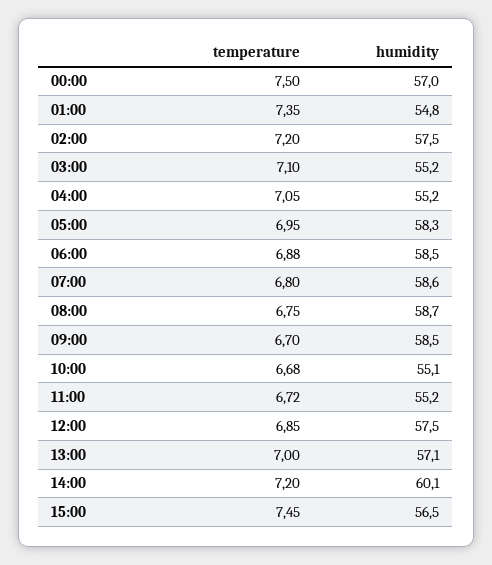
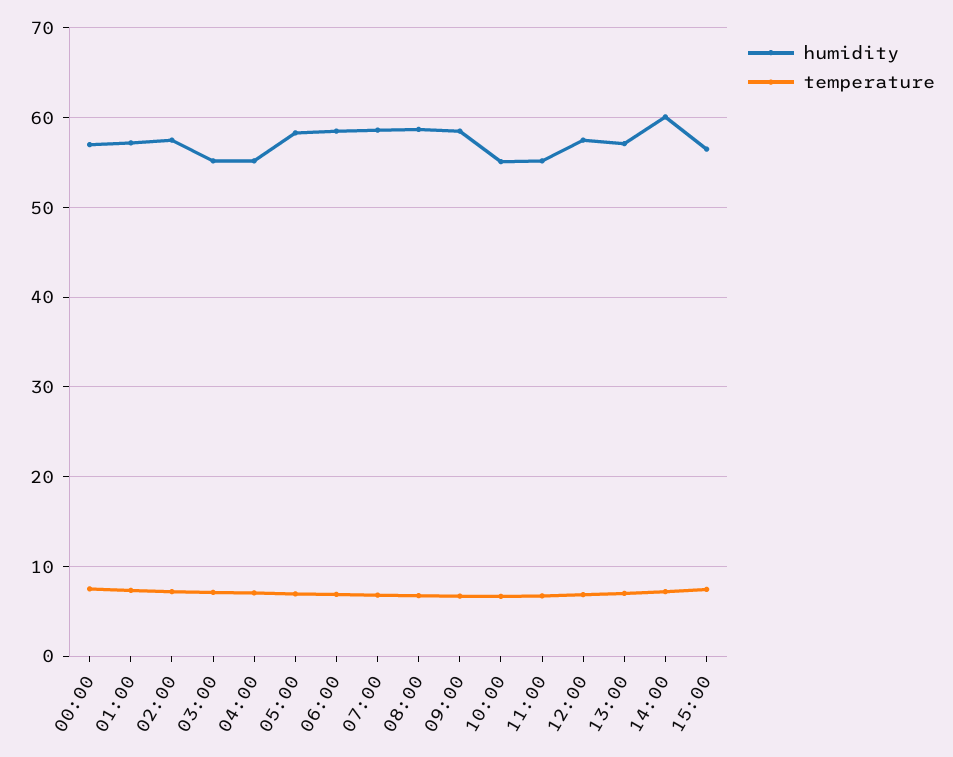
humidity, 01:00: 54.8 -> 57

